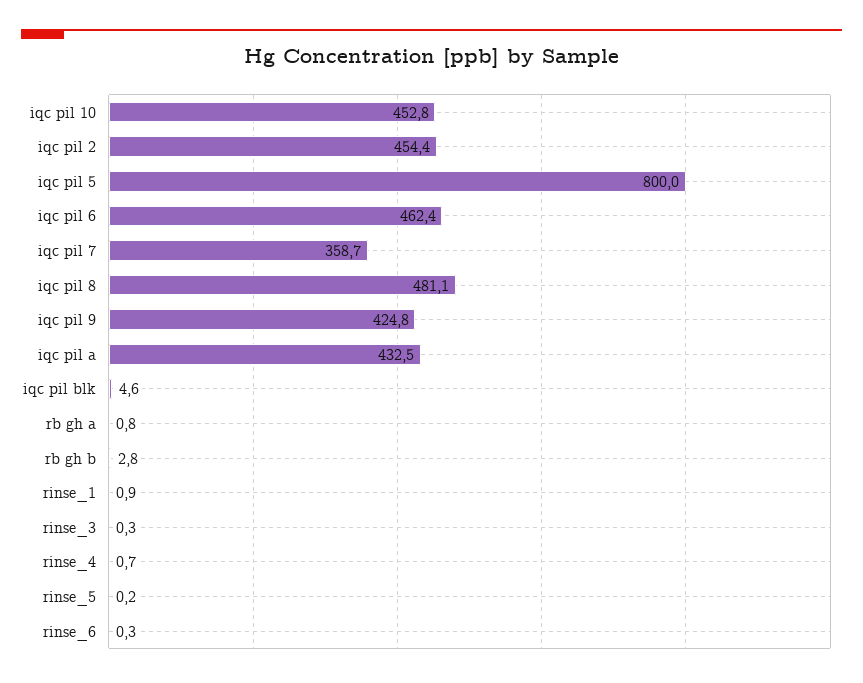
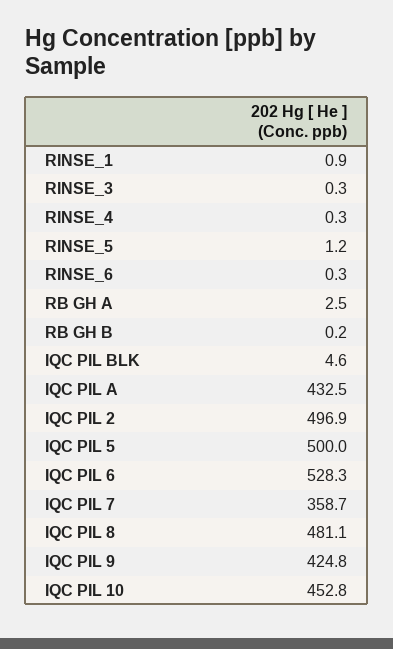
iqc pil 2: 454.4 -> 496.9
iqc pil 5: 800 -> 500
iqc pil 6: 462.4 -> 528.3
rb gh a: 0.8 -> 2.5
rb gh b: 2.8 -> 0.2
rinse_4: 0.7 -> 0.3
rinse_5: 0.2 -> 1.2

